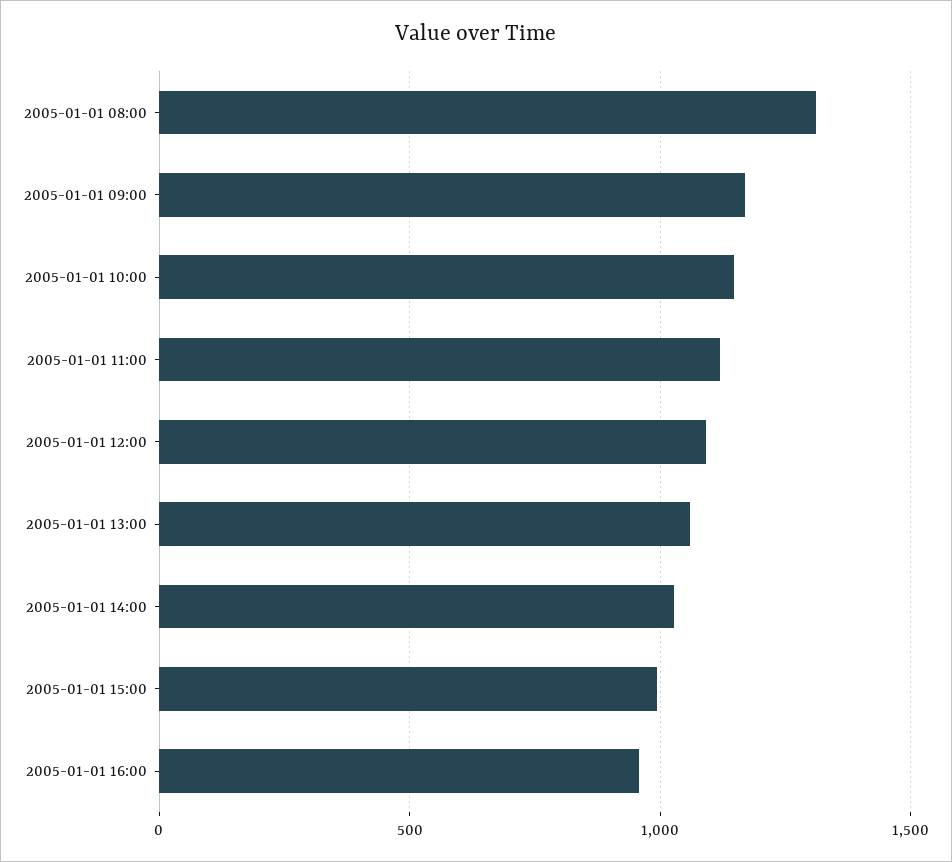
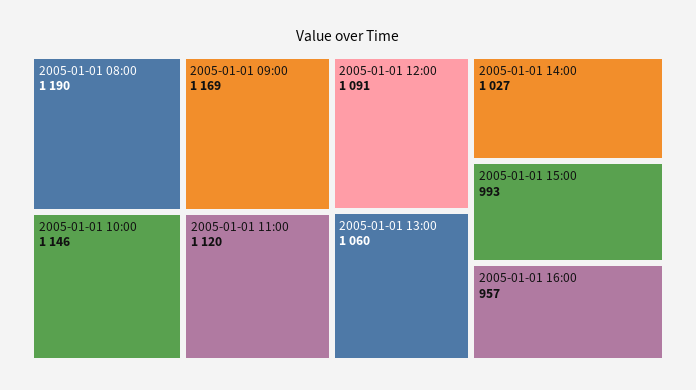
2005-01-01 08:00: 1300 -> 1190

